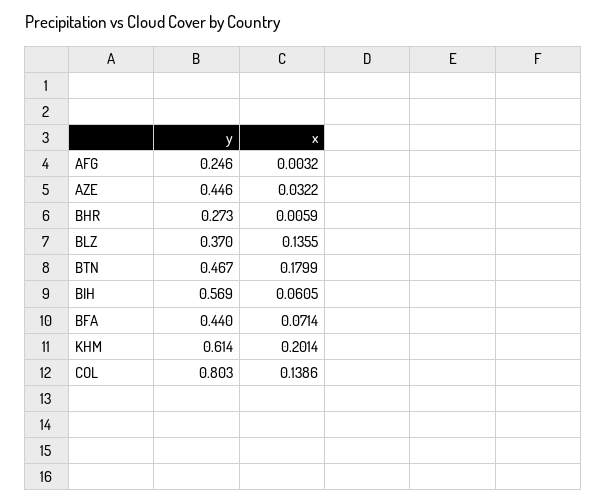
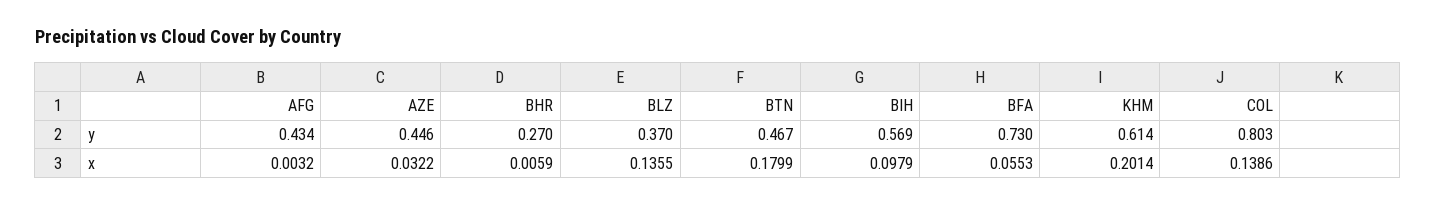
y, AFG: 0.246 -> 0.434
y, BHR: 0.273 -> 0.27
x, BIH: 0.0605 -> 0.0979
y, BFA: 0.44 -> 0.73
x, BFA: 0.0714 -> 0.0553

